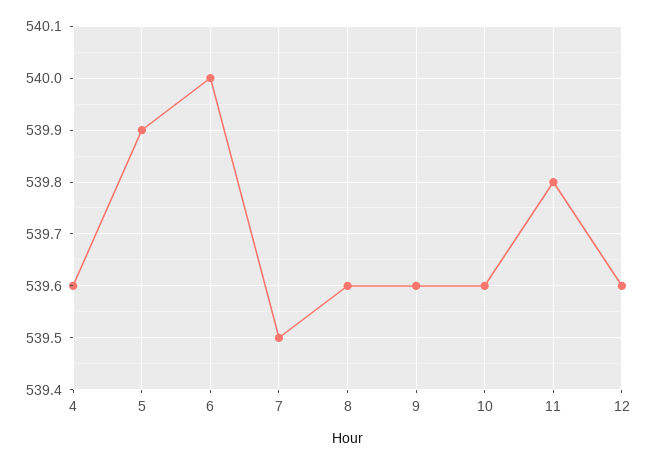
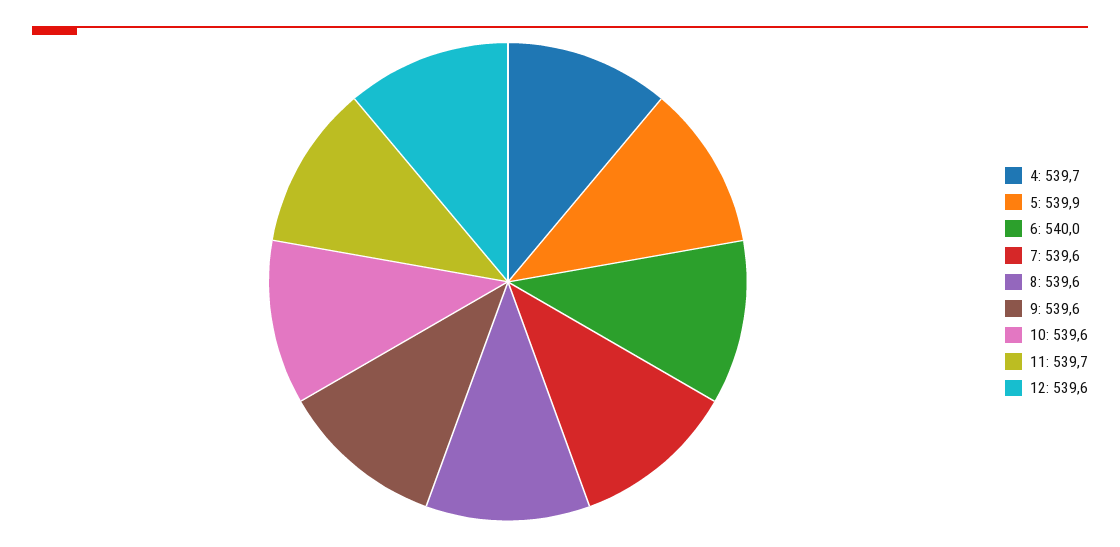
4: 539.6 -> 539.7
7: 539.5 -> 539.6
11: 539.8 -> 539.7

